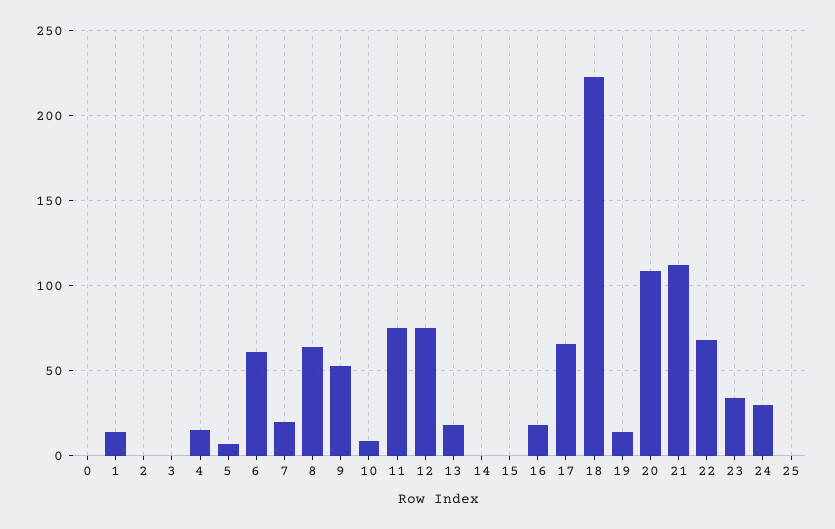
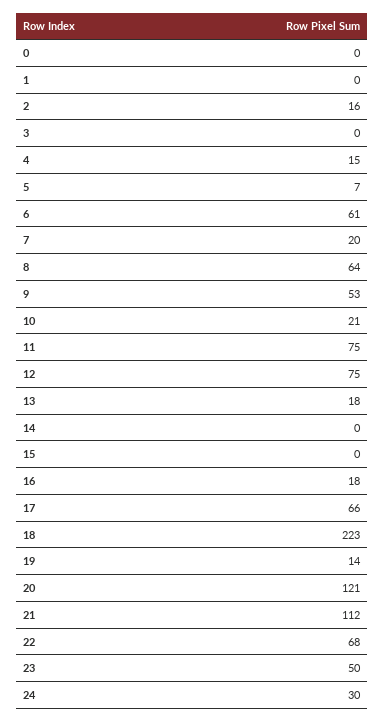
1: 15 -> 0
2: 0 -> 16
10: 10 -> 21
20: 110 -> 121
23: 35 -> 50
25: 0 -> none

